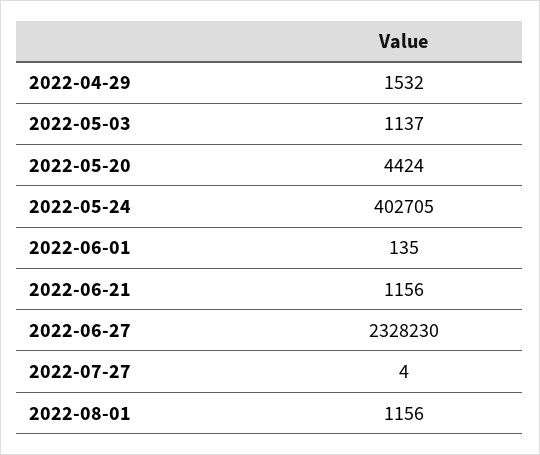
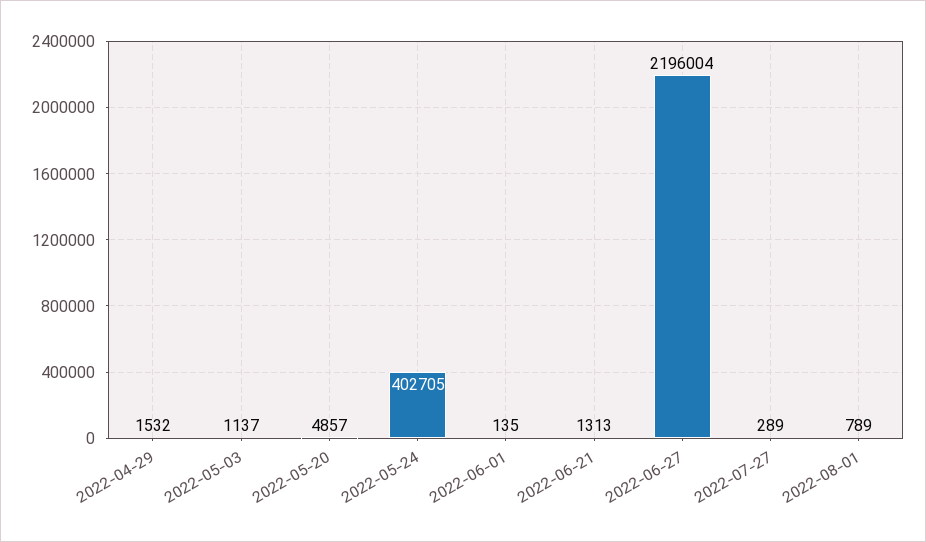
2022-05-20: 4424 -> 4857
2022-06-21: 1156 -> 1313
2022-06-27: 2328230 -> 2196004
2022-07-27: 4 -> 289
2022-08-01: 1156 -> 789

